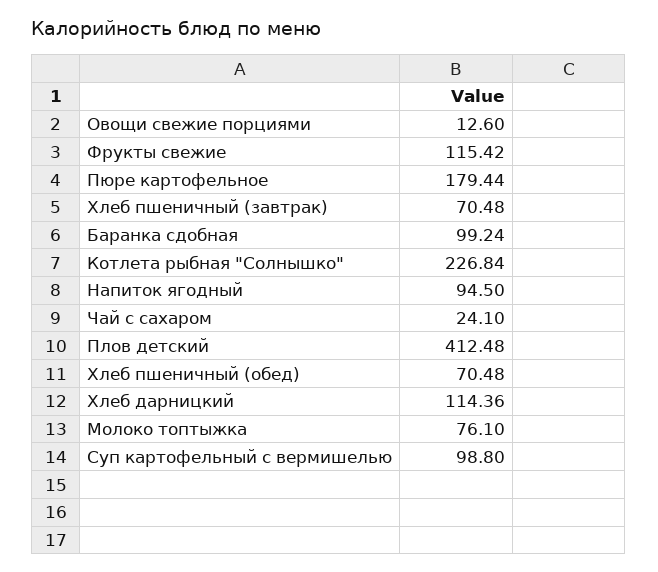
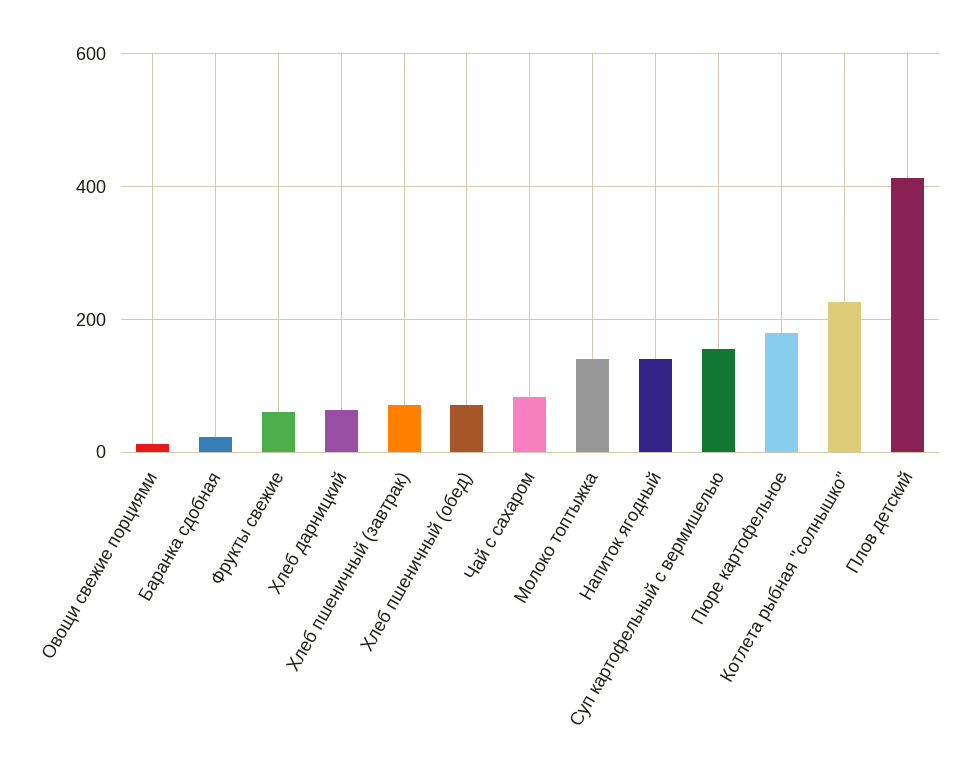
Фрукты свежие: 115.42 -> 60
Баранка сдобная: 99.24 -> 20
Напиток ягодный: 94.5 -> 140
Чай с сахаром: 24.1 -> 80
Хлеб дарницкий: 114.36 -> 60
Молоко топтыжка: 76.1 -> 140
Суп картофельный с вермишелью: 98.8 -> 160

